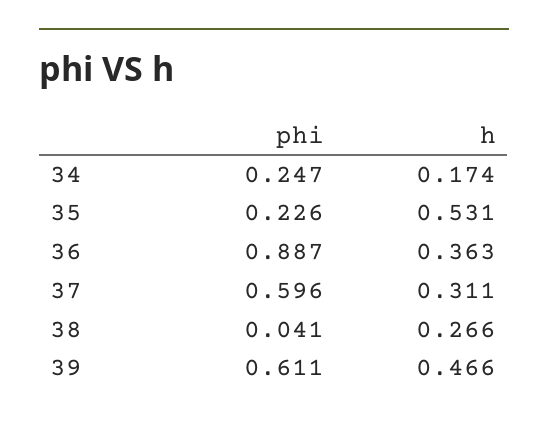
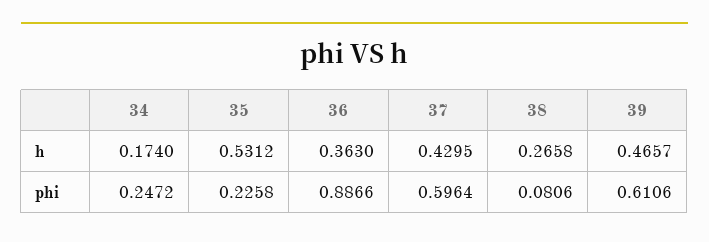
h, 37: 0.311 -> 0.4295
phi, 38: 0.041 -> 0.0806

